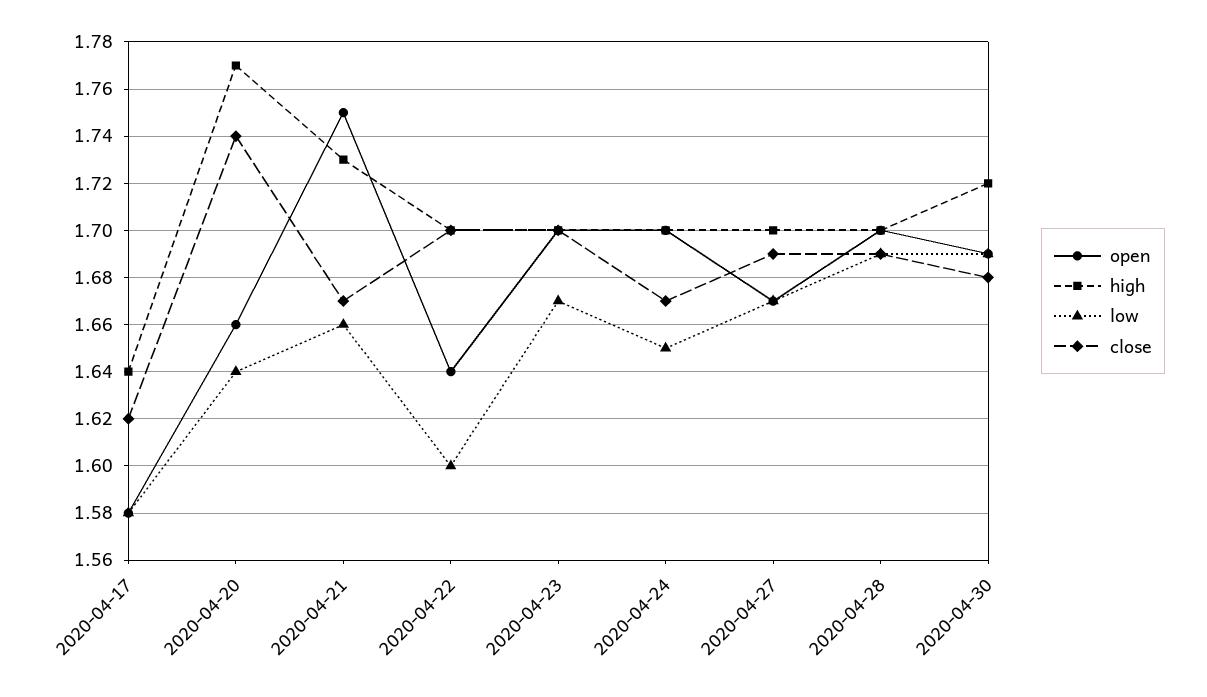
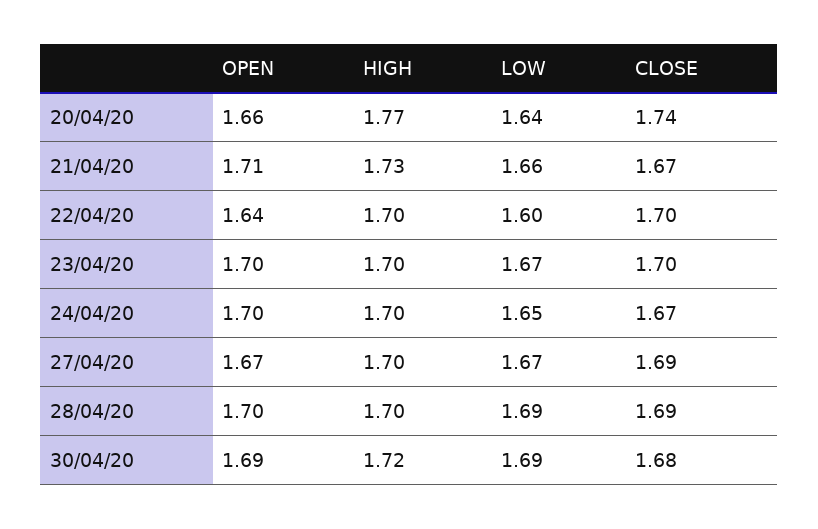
open, 2020-04-17: 1.58 -> none
high, 2020-04-17: 1.64 -> none
low, 2020-04-17: 1.58 -> none
close, 2020-04-17: 1.62 -> none
open, 2020-04-21: 1.75 -> 1.71

